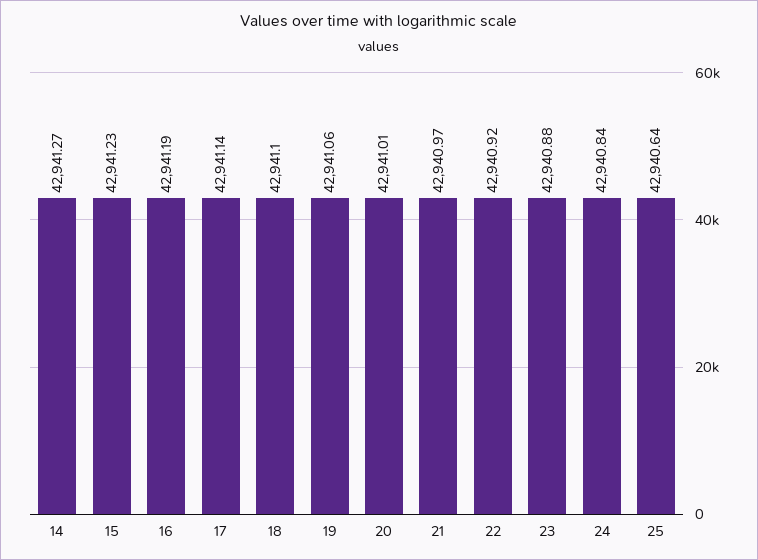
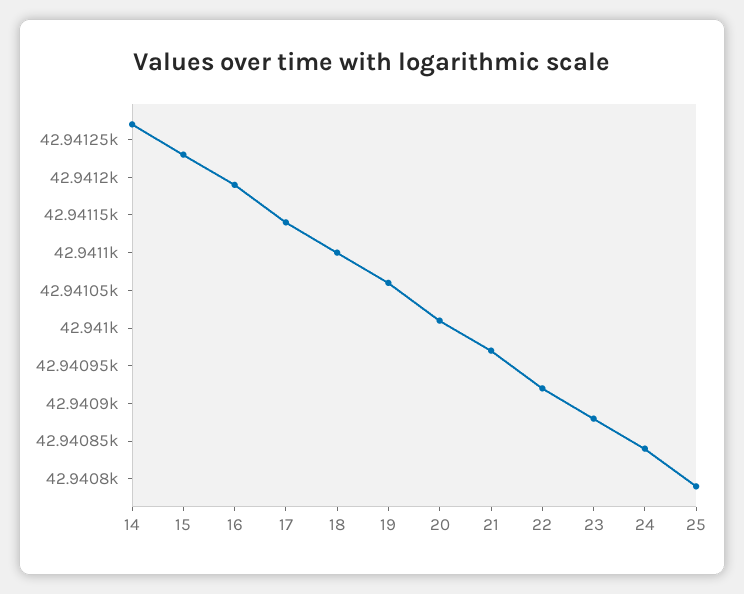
25: 42940.64 -> 42940.8

